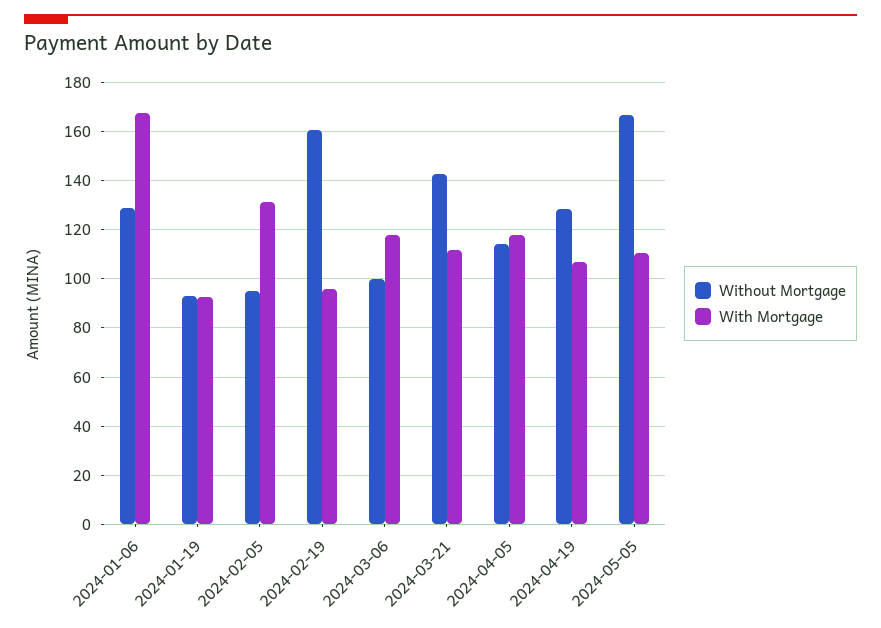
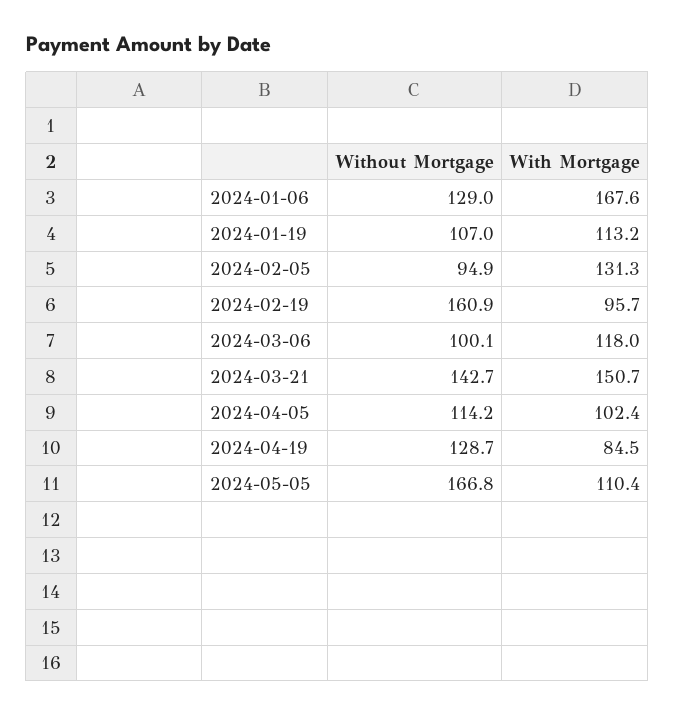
Without Mortgage, 2024-01-19: 92.5 -> 107
With Mortgage, 2024-01-19: 92.5 -> 113.2
With Mortgage, 2024-03-21: 112.5 -> 150.7
With Mortgage, 2024-04-05: 117.5 -> 102.4
With Mortgage, 2024-04-19: 107.5 -> 84.5

